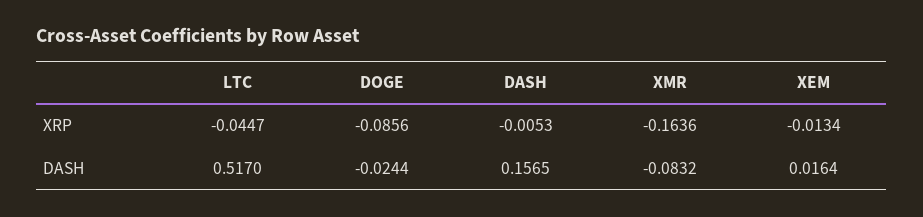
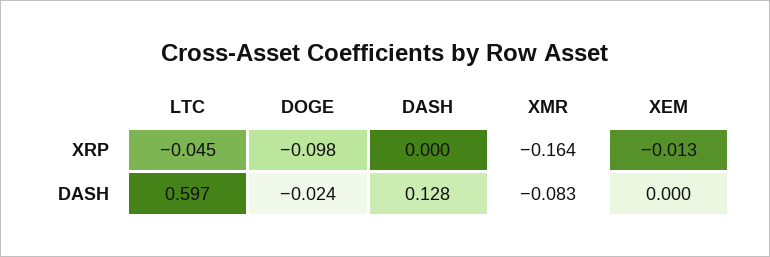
DOGE, XRP: -0.0856 -> -0.098
DASH, XRP: -0.0053 -> 0
LTC, DASH: 0.517 -> 0.597
DASH, DASH: 0.1565 -> 0.128
XEM, DASH: 0.0164 -> 0

